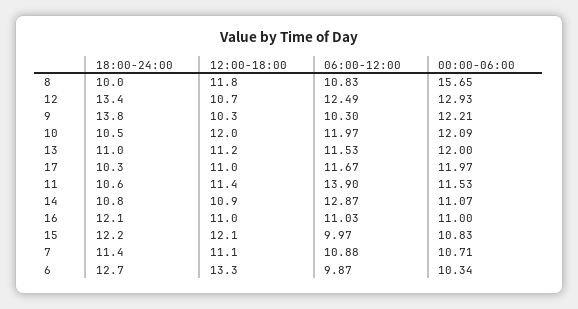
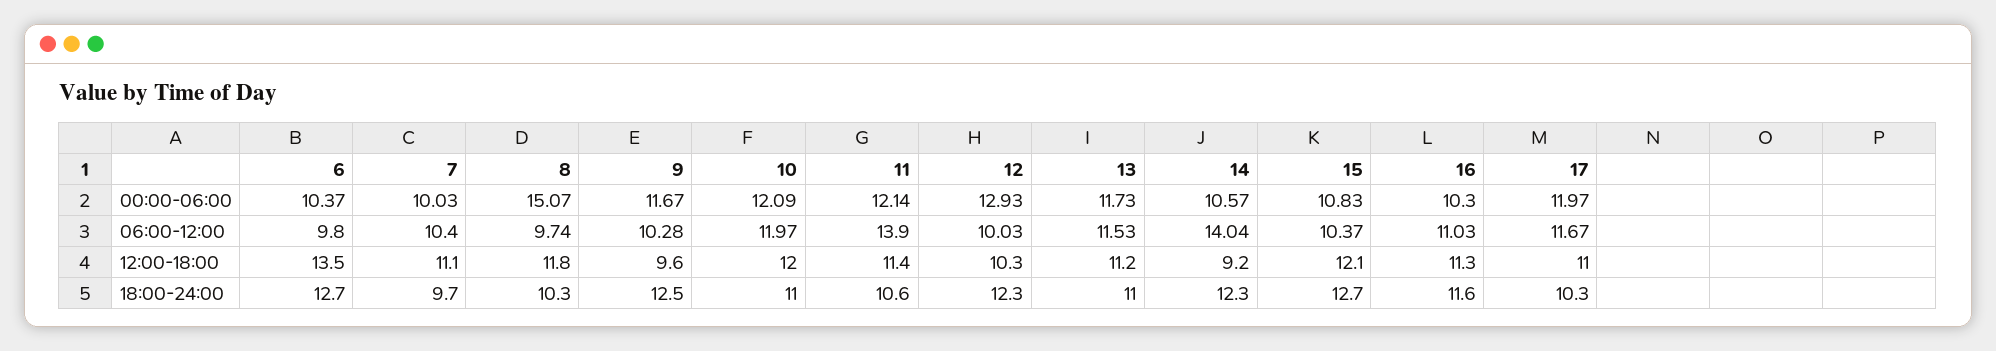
18:00-24:00, 8: 10 -> 10.3
06:00-12:00, 8: 10.83 -> 9.74
00:00-06:00, 8: 15.65 -> 15.07
18:00-24:00, 12: 13.4 -> 12.3
12:00-18:00, 12: 10.7 -> 10.3
06:00-12:00, 12: 12.49 -> 10.03
18:00-24:00, 9: 13.8 -> 12.5
12:00-18:00, 9: 10.3 -> 9.6
06:00-12:00, 9: 10.3 -> 10.28
00:00-06:00, 9: 12.21 -> 11.67
18:00-24:00, 10: 10.5 -> 11
00:00-06:00, 13: 12 -> 11.73
00:00-06:00, 11: 11.53 -> 12.14
18:00-24:00, 14: 10.8 -> 12.3
12:00-18:00, 14: 10.9 -> 9.2
06:00-12:00, 14: 12.87 -> 14.04
00:00-06:00, 14: 11.07 -> 10.57
18:00-24:00, 16: 12.1 -> 11.6
12:00-18:00, 16: 11 -> 11.3
00:00-06:00, 16: 11 -> 10.3
18:00-24:00, 15: 12.2 -> 12.7
06:00-12:00, 15: 9.97 -> 10.37
18:00-24:00, 7: 11.4 -> 9.7
06:00-12:00, 7: 10.88 -> 10.4
00:00-06:00, 7: 10.71 -> 10.03
12:00-18:00, 6: 13.3 -> 13.5
06:00-12:00, 6: 9.87 -> 9.8
00:00-06:00, 6: 10.34 -> 10.37

